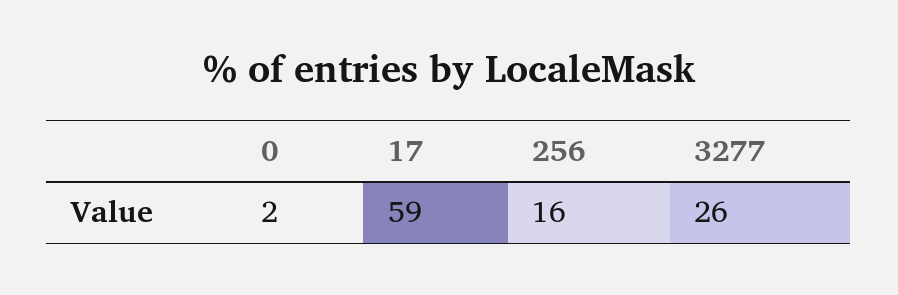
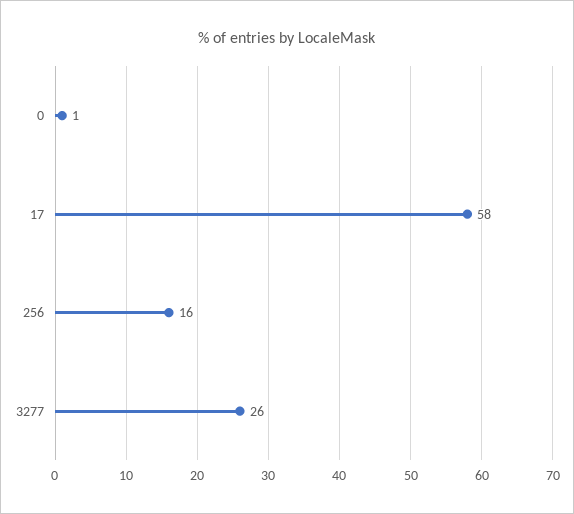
0: 2 -> 1
17: 59 -> 58

